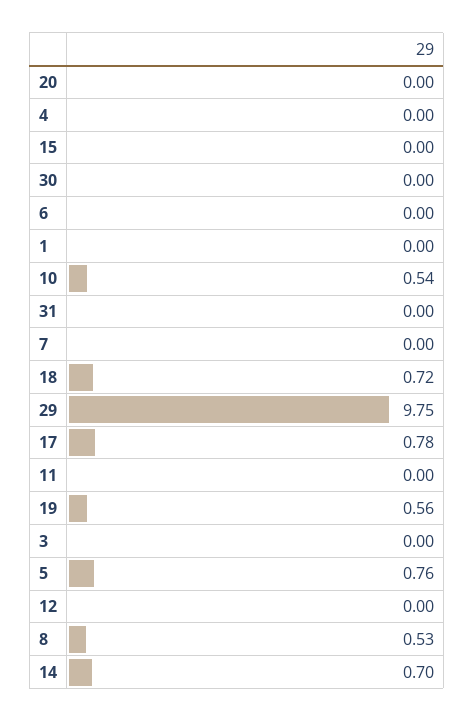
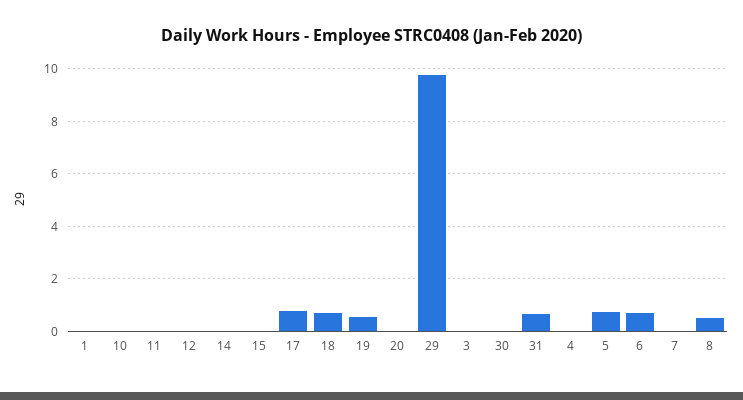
6: 0 -> 0.75
10: 0.54 -> 0
31: 0 -> 0.75
14: 0.7 -> 0

